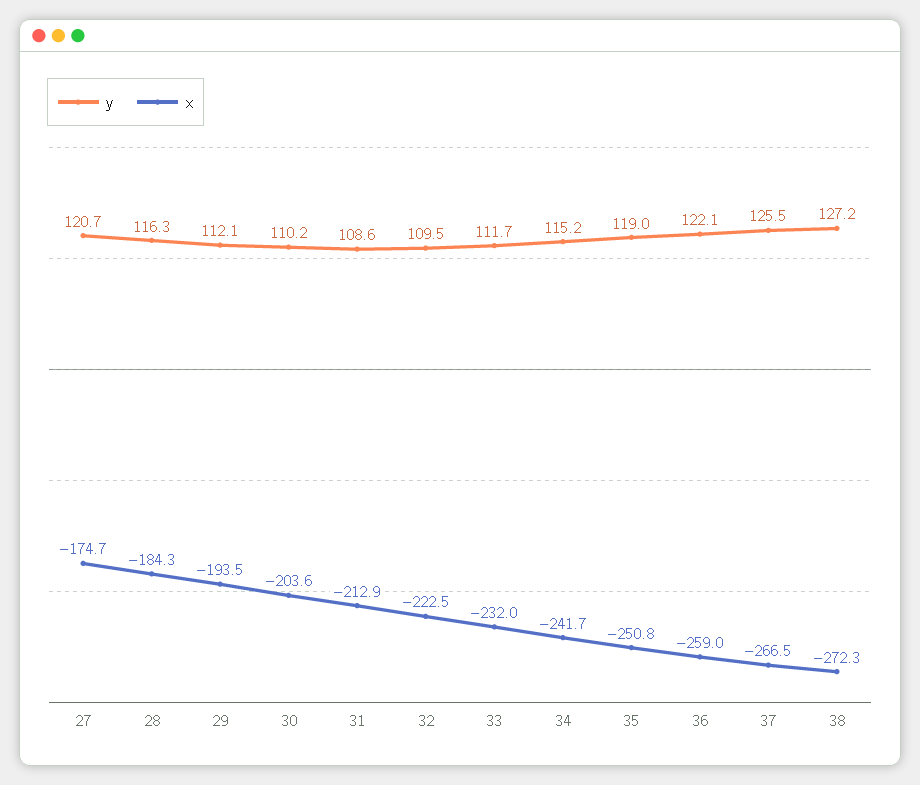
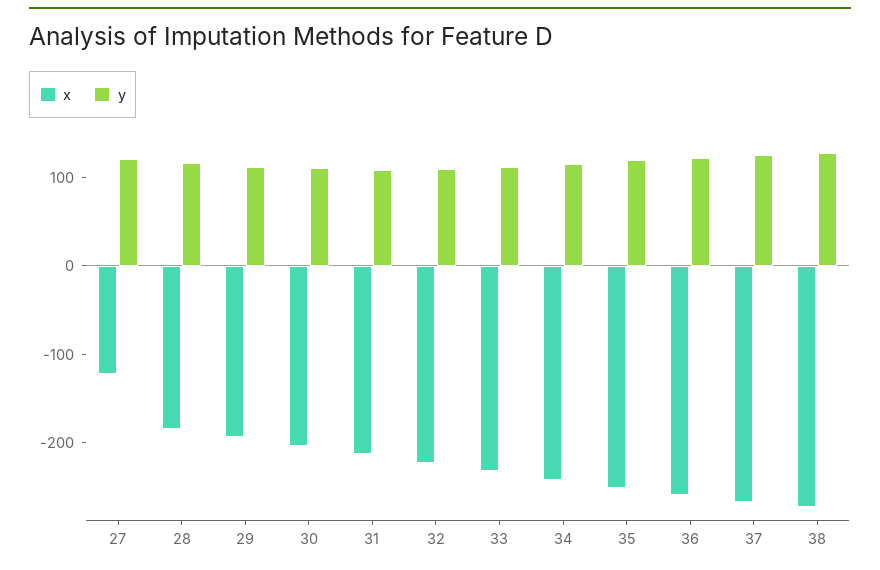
x, 27: -174.7 -> -120

